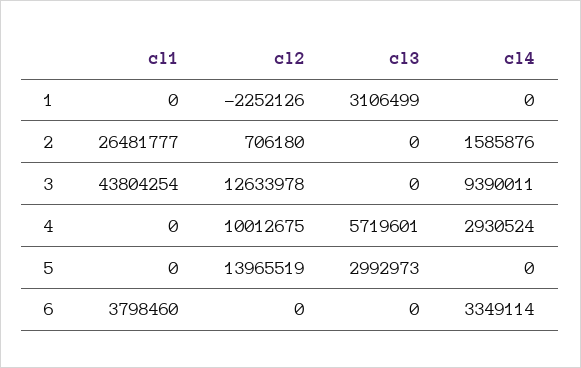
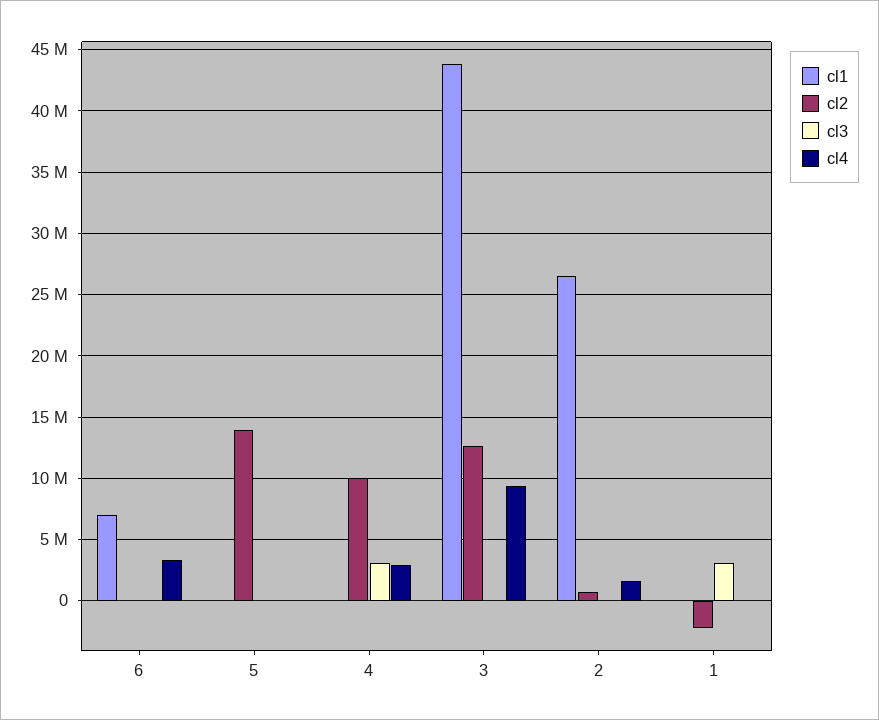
cl3, 4: 5719601 -> 3000000
cl3, 5: 2992973 -> 0
cl1, 6: 3798460 -> 7000000

